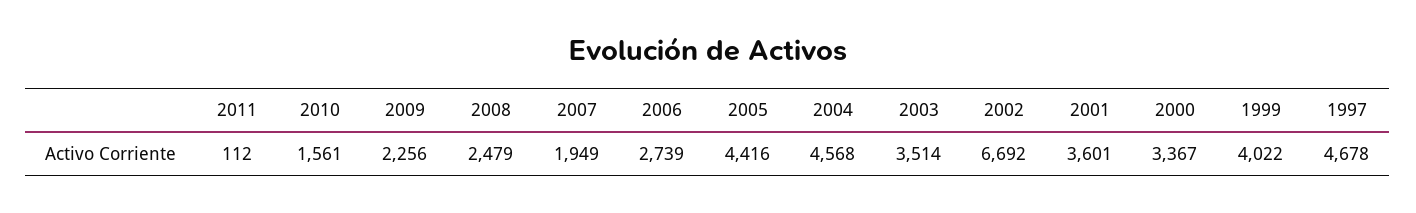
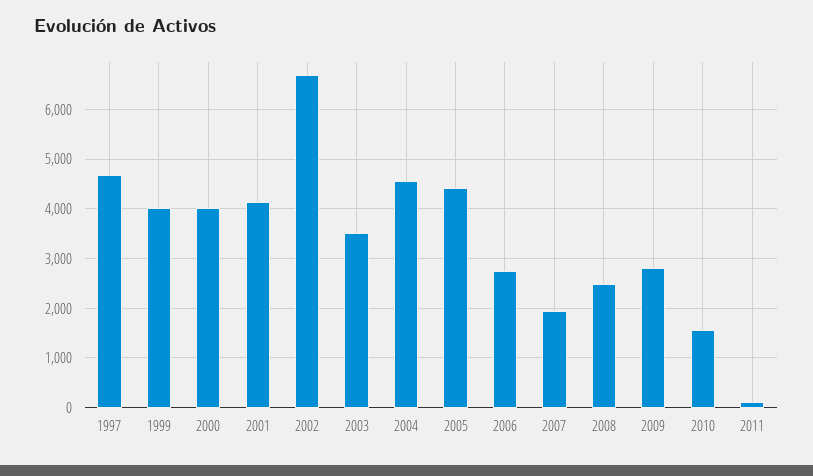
2009: 2256 -> 2800
2001: 3601 -> 4200
2000: 3367 -> 4000

